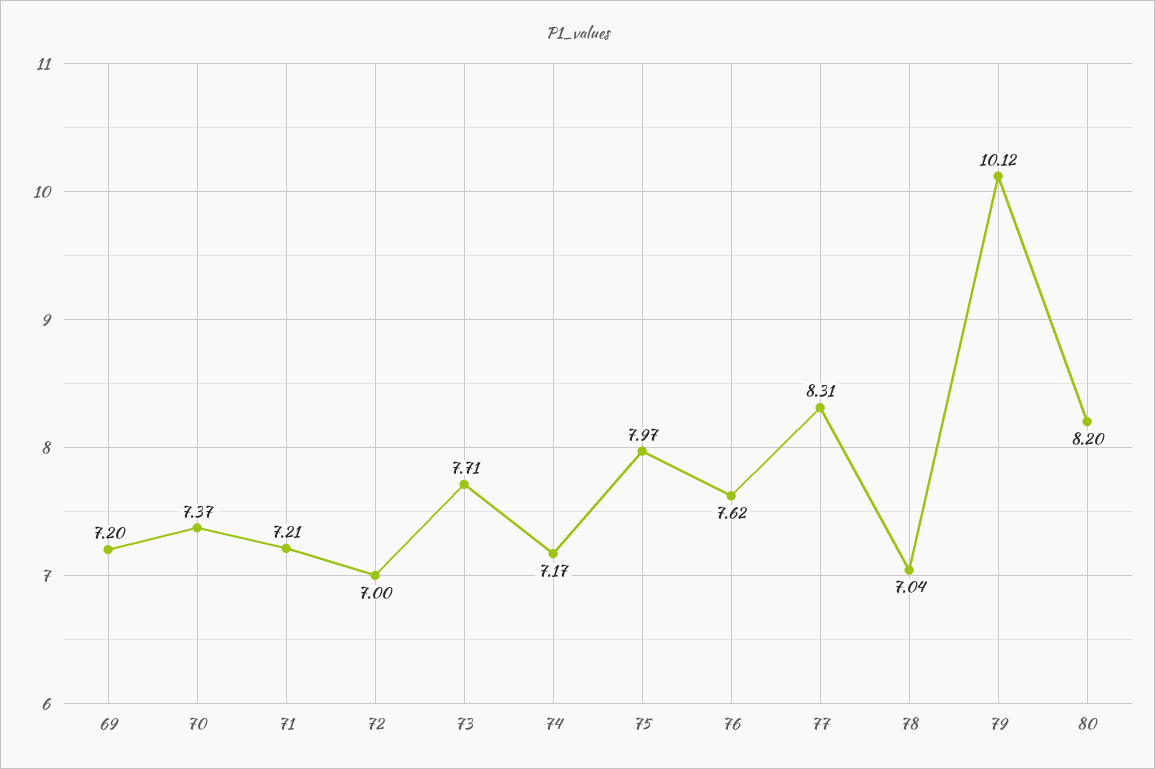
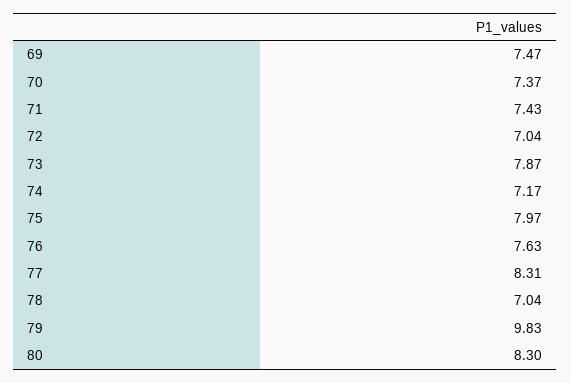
69: 7.2 -> 7.47
71: 7.21 -> 7.43
72: 7 -> 7.04
73: 7.71 -> 7.87
76: 7.62 -> 7.63
79: 10.12 -> 9.83
80: 8.2 -> 8.3

